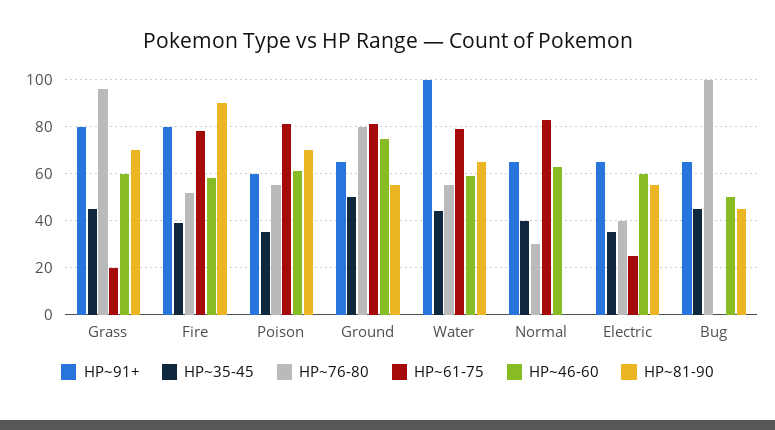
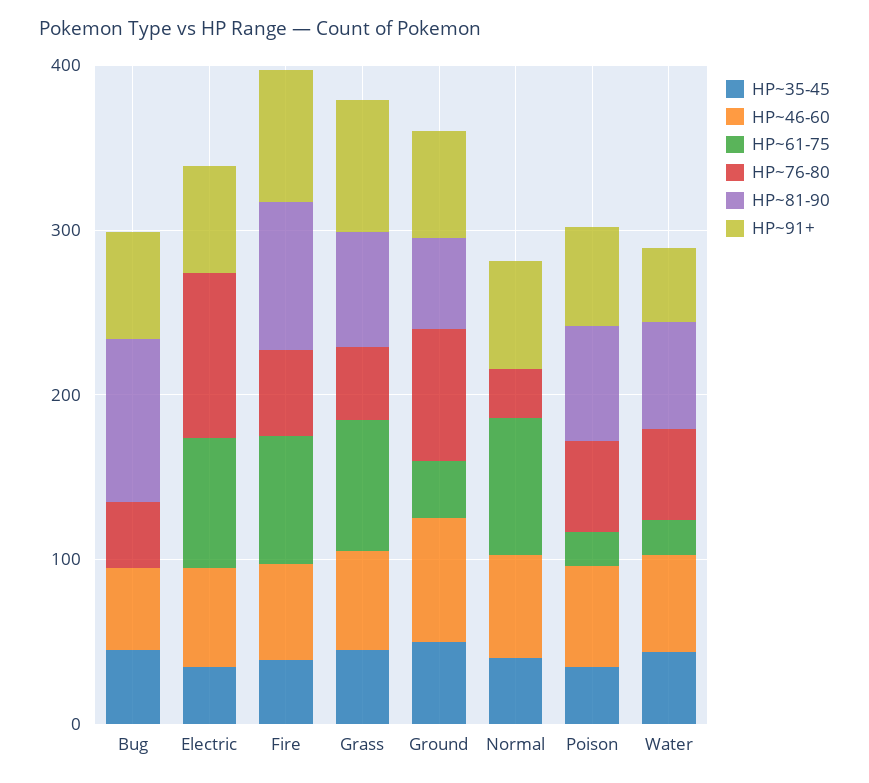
HP~76-80, Grass: 95 -> 40
HP~61-75, Grass: 20 -> 80
HP~61-75, Poison: 80 -> 20
HP~61-75, Ground: 80 -> 40
HP~91+, Water: 100 -> 40
HP~61-75, Water: 80 -> 20
HP~76-80, Electric: 40 -> 100
HP~61-75, Electric: 25 -> 80
HP~81-90, Electric: 55 -> 0
HP~76-80, Bug: 100 -> 40
HP~81-90, Bug: 45 -> 100

